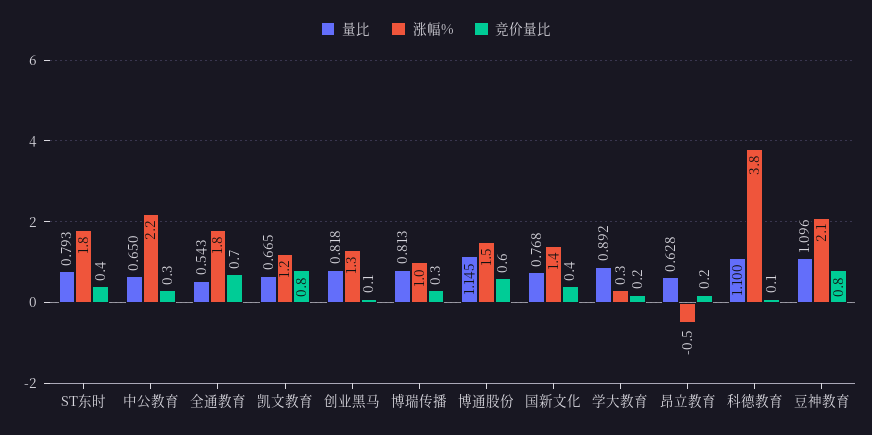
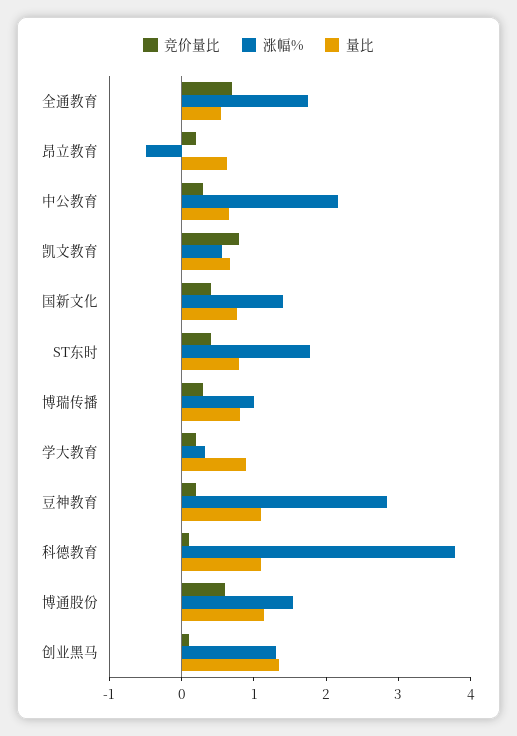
涨幅%, 凯文教育: 1.2 -> 0.6
量比, 创业黑马: 0.818 -> 1.4
涨幅%, 豆神教育: 2.1 -> 2.8
竞价量比, 豆神教育: 0.8 -> 0.2

